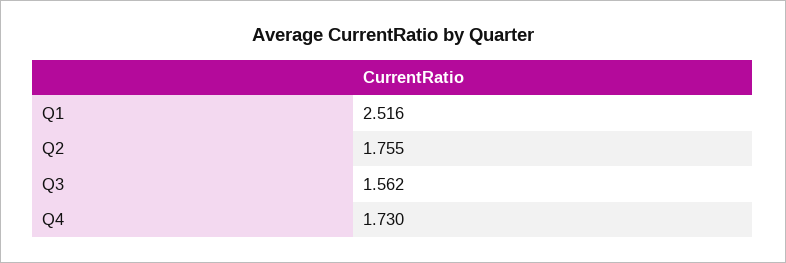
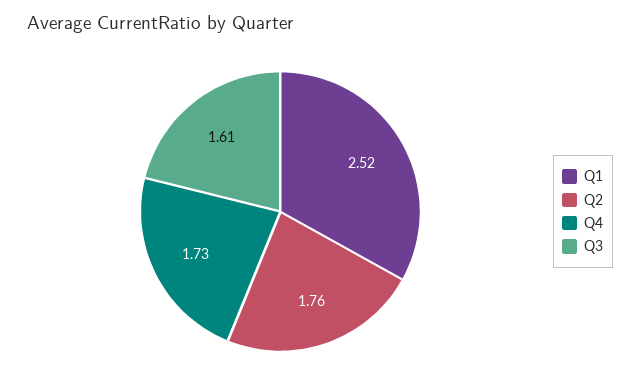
Q3: 1.562 -> 1.61

